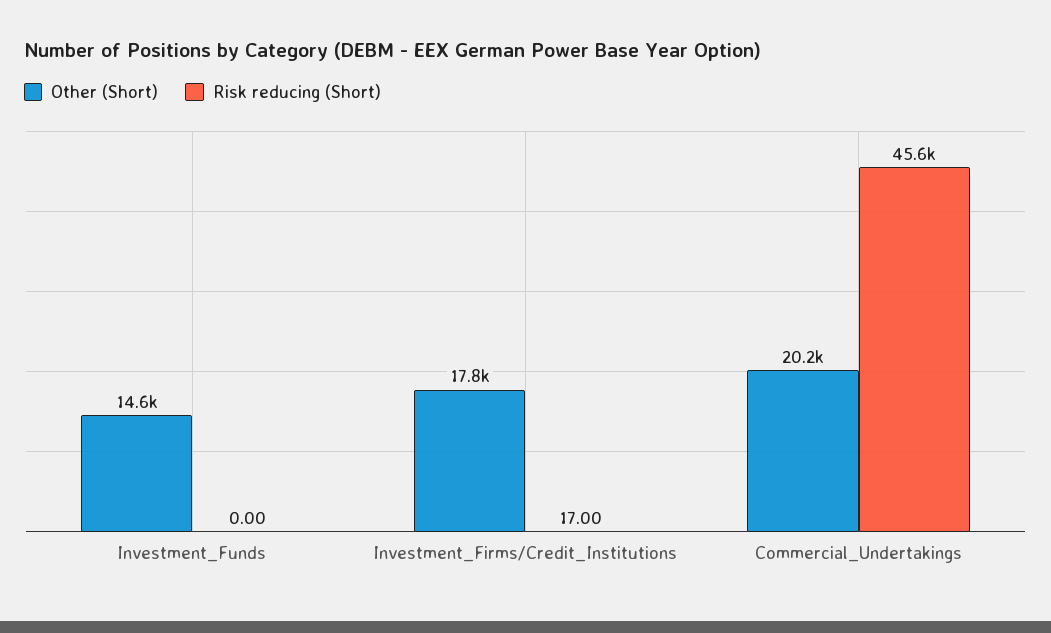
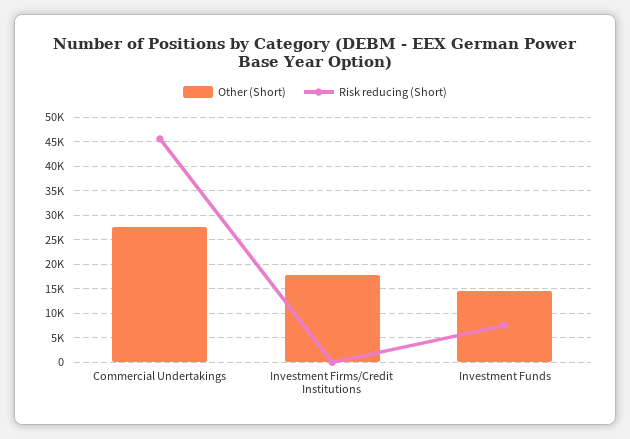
Risk reducing (Short), Investment_Funds: 0 -> 7500
Other (Short), Commercial_Undertakings: 20200 -> 27500

